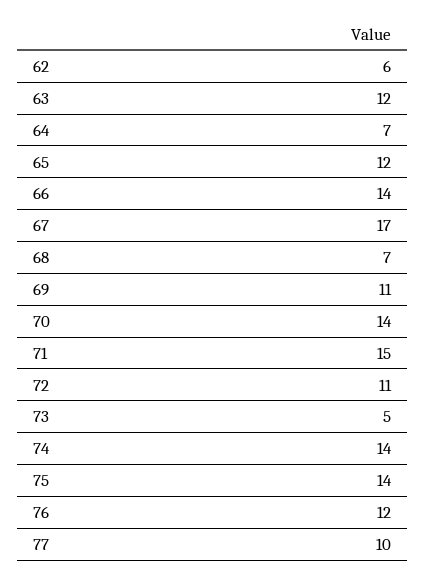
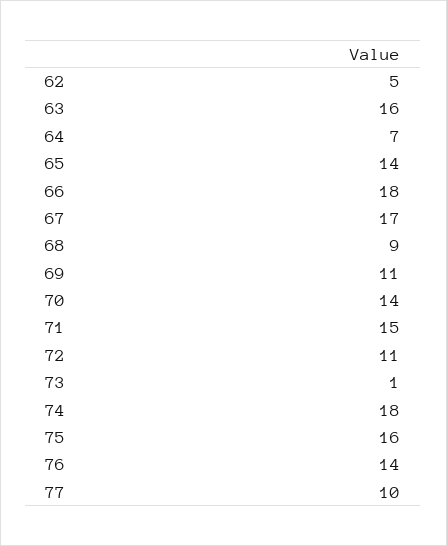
62: 6 -> 5
63: 12 -> 16
65: 12 -> 14
66: 14 -> 18
68: 7 -> 9
73: 5 -> 1
74: 14 -> 18
75: 14 -> 16
76: 12 -> 14

